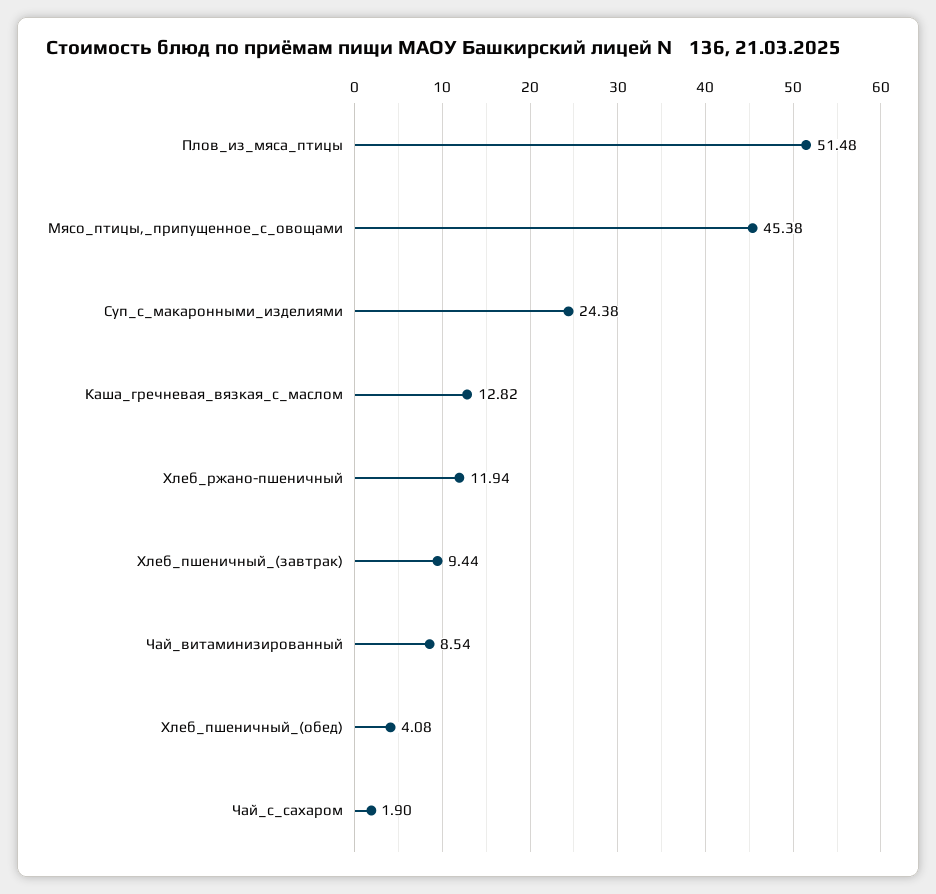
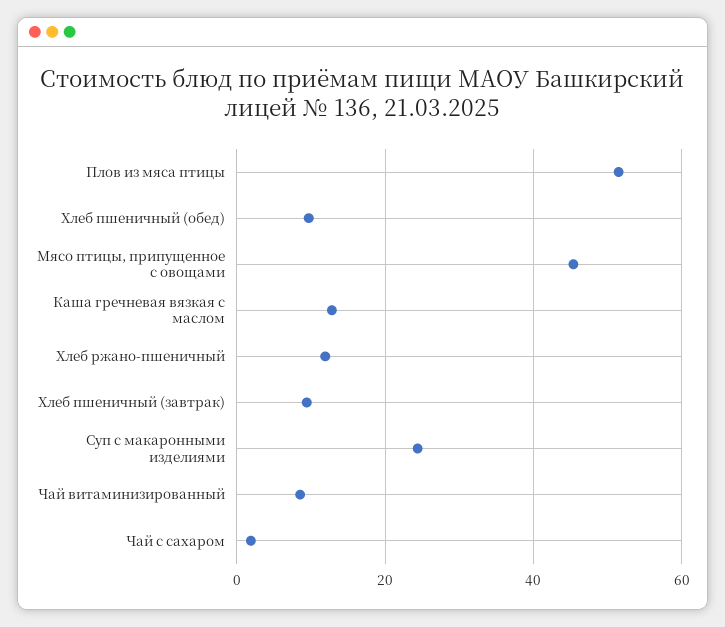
Хлеб_пшеничный_(обед): 4.08 -> 10

